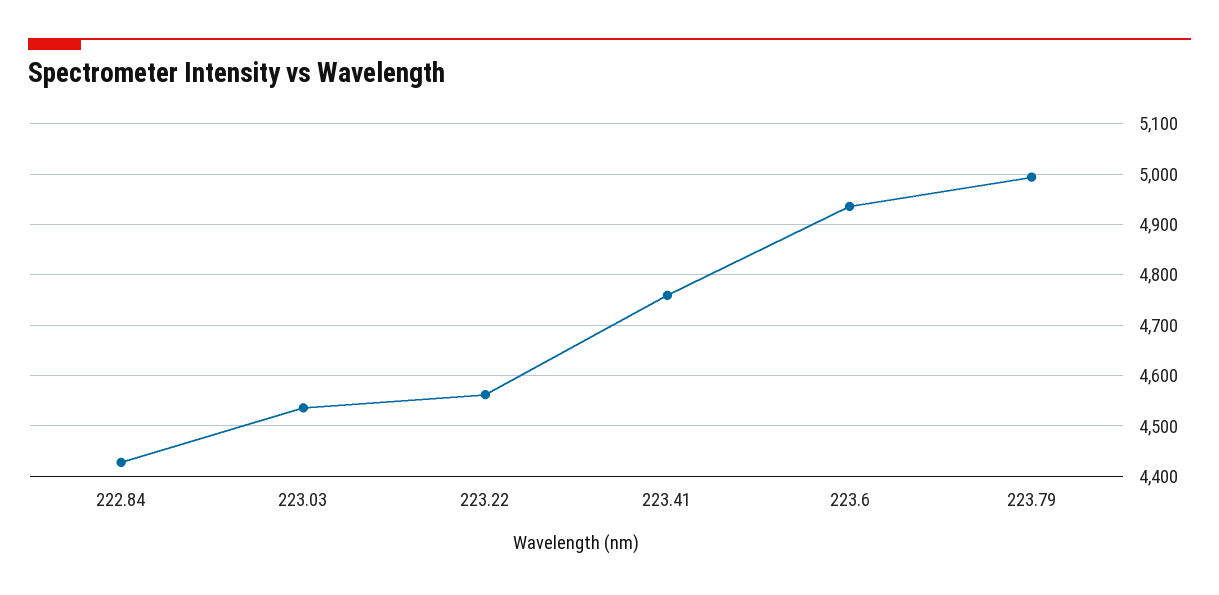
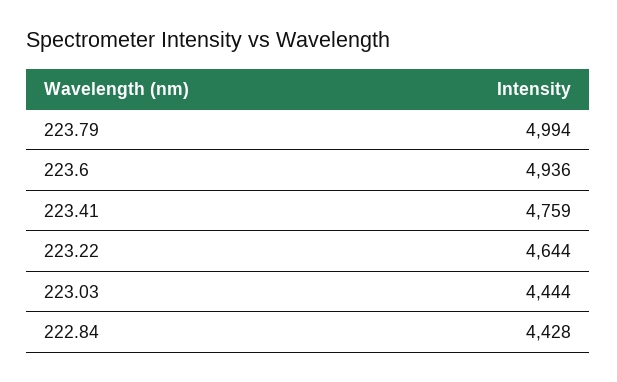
223.03: 4540 -> 4444
223.22: 4560 -> 4644

